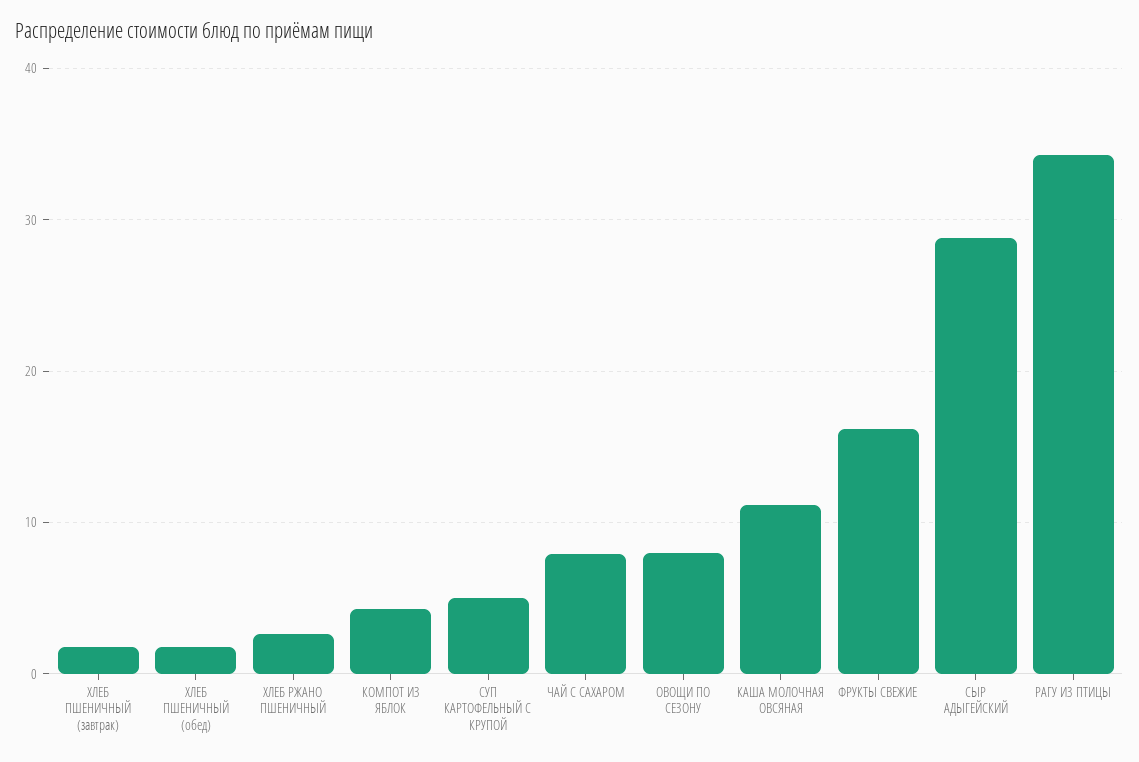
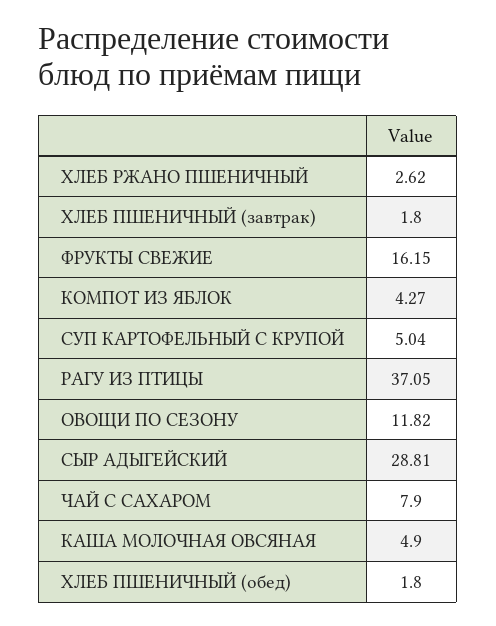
ОВОЩИ ПО СЕЗОНУ: 8 -> 11.82
КАША МОЛОЧНАЯ ОВСЯНАЯ: 11 -> 4.9
РАГУ ИЗ ПТИЦЫ: 34 -> 37.05

